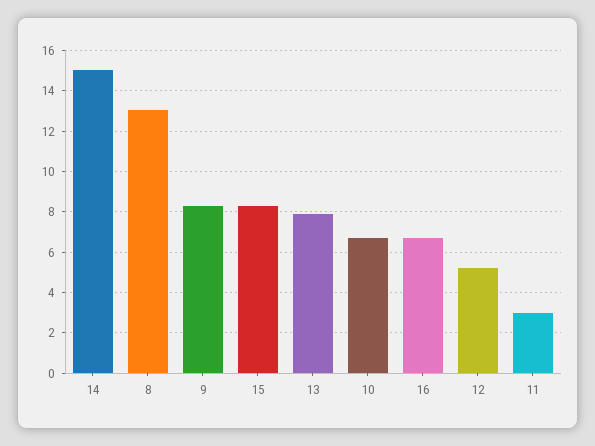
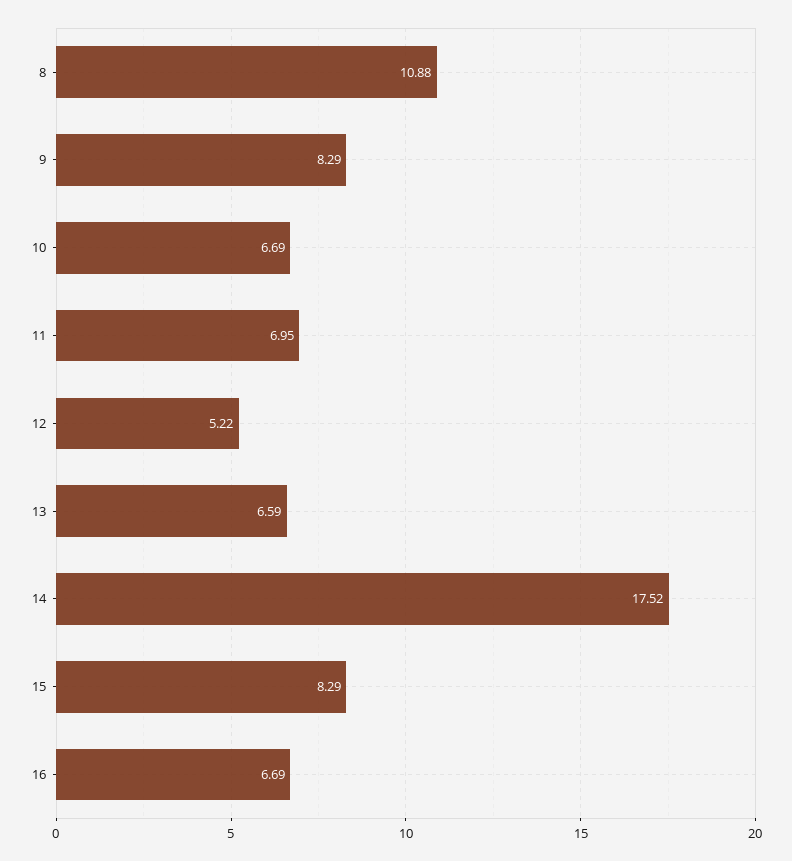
14: 15 -> 17.52
8: 13 -> 10.88
13: 8 -> 6.59
11: 3 -> 6.95

